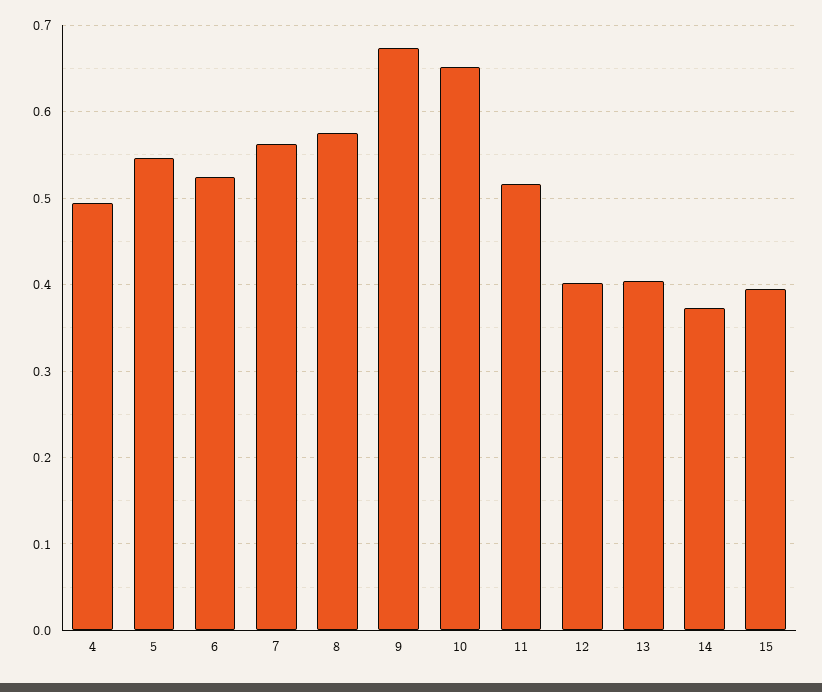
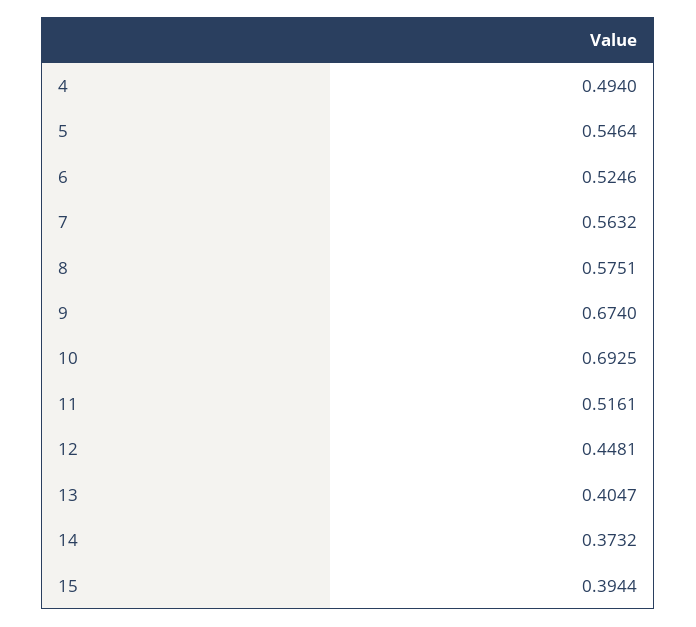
10: 0.65 -> 0.6925
12: 0.4 -> 0.4481

